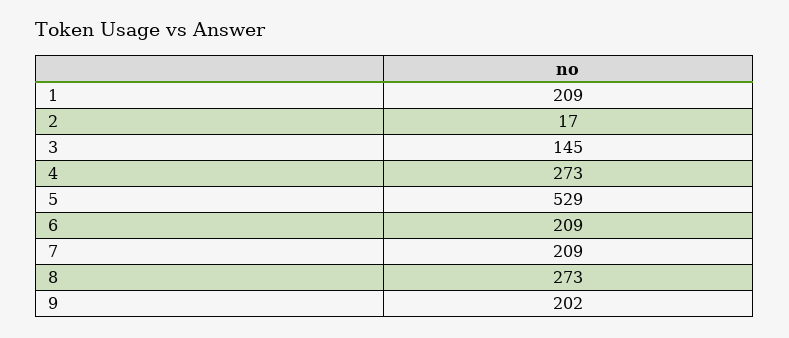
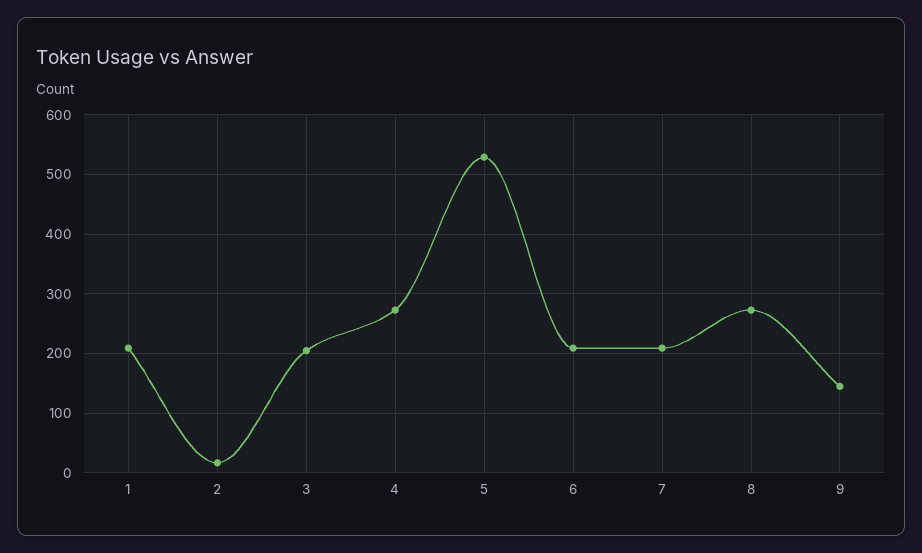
3: 145 -> 200
9: 202 -> 140

